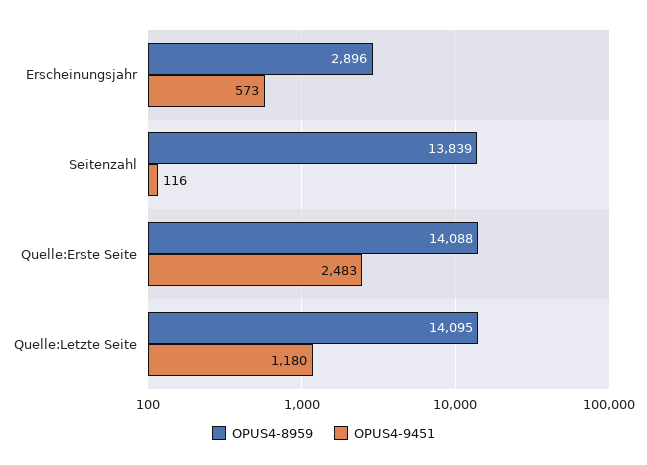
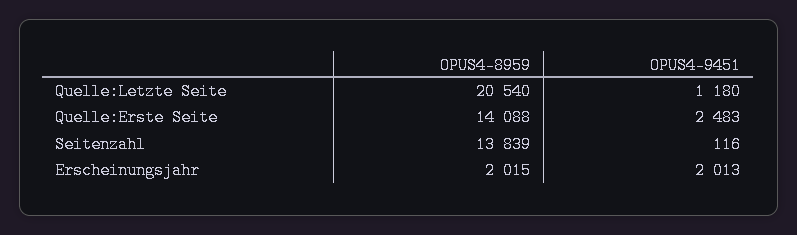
OPUS4-8959, Erscheinungsjahr: 2896 -> 2015
OPUS4-9451, Erscheinungsjahr: 573 -> 2013
OPUS4-8959, Quelle:Letzte Seite: 14095 -> 20540

